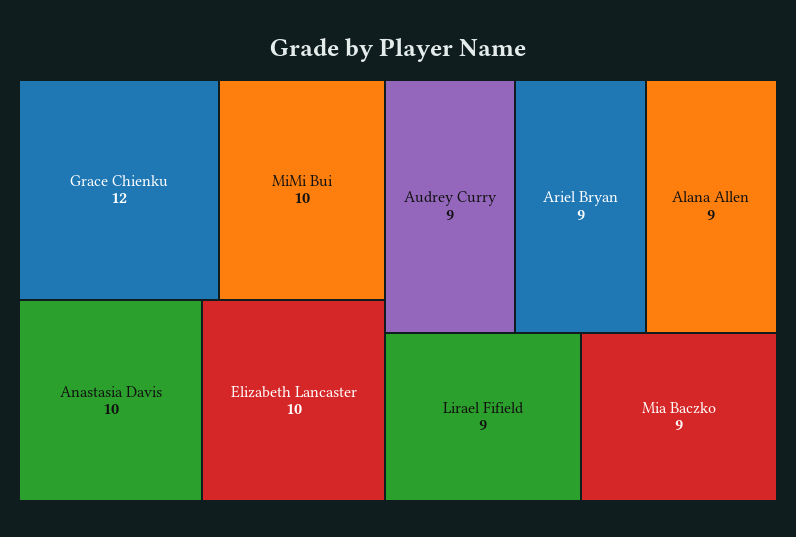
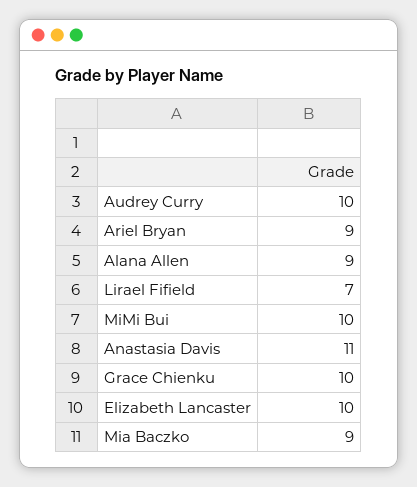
Grace Chienku: 12 -> 10
Anastasia Davis: 10 -> 11
Audrey Curry: 9 -> 10
Lirael Fifield: 9 -> 7

